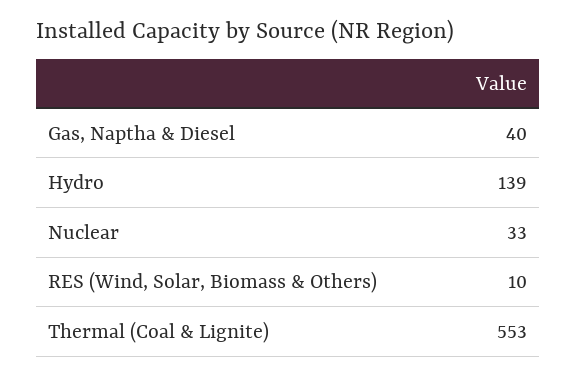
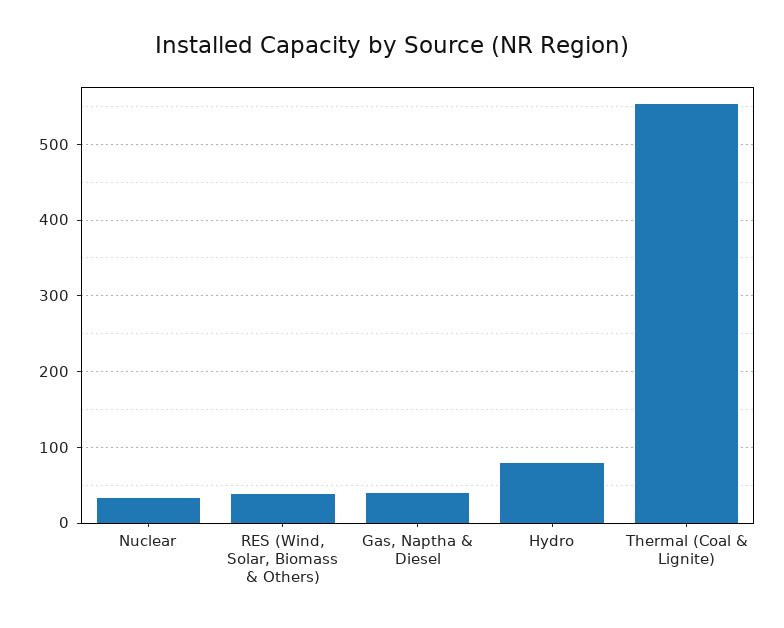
Hydro: 139 -> 80
RES (Wind, Solar, Biomass & Others): 10 -> 40

